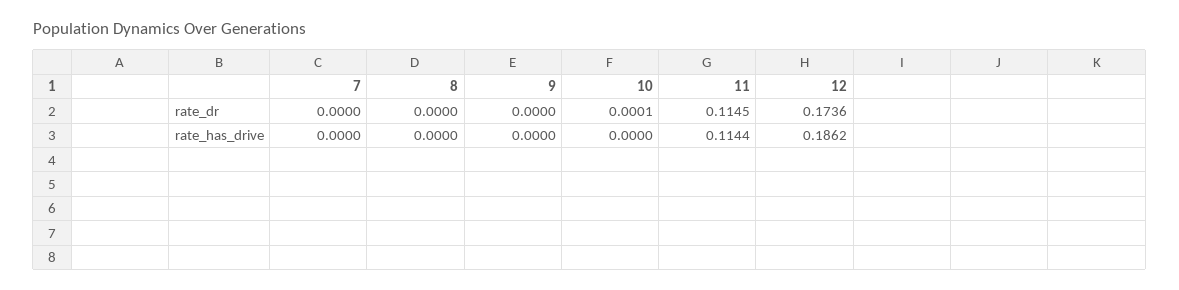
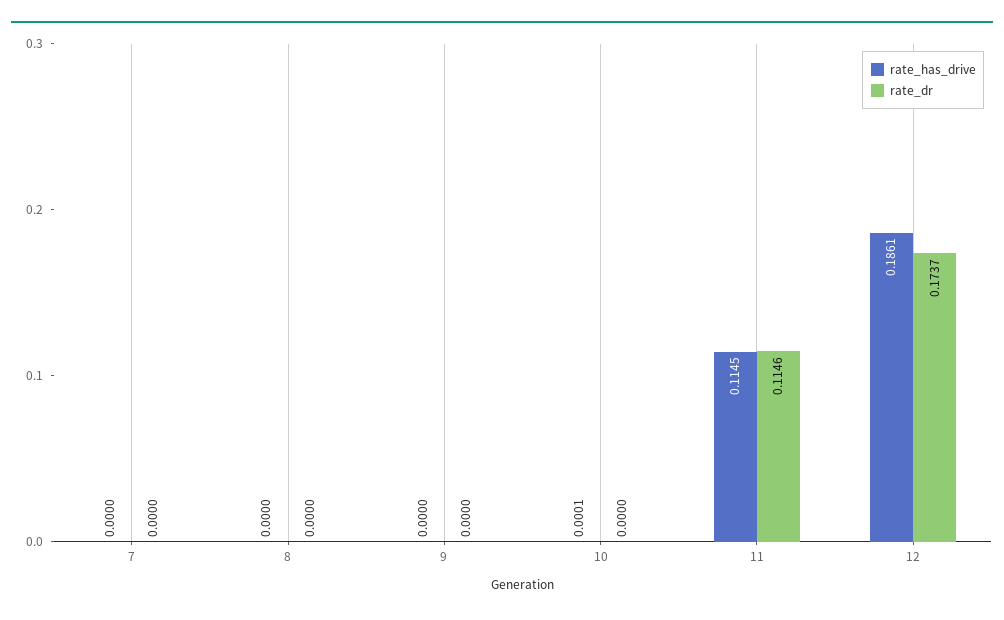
rate_dr, 10: 0.0001 -> 0
rate_dr, 11: 0.1145 -> 0.1146
rate_dr, 12: 0.1736 -> 0.1737
rate_has_drive, 10: 0 -> 0.0001
rate_has_drive, 11: 0.1144 -> 0.1145
rate_has_drive, 12: 0.1862 -> 0.1861

